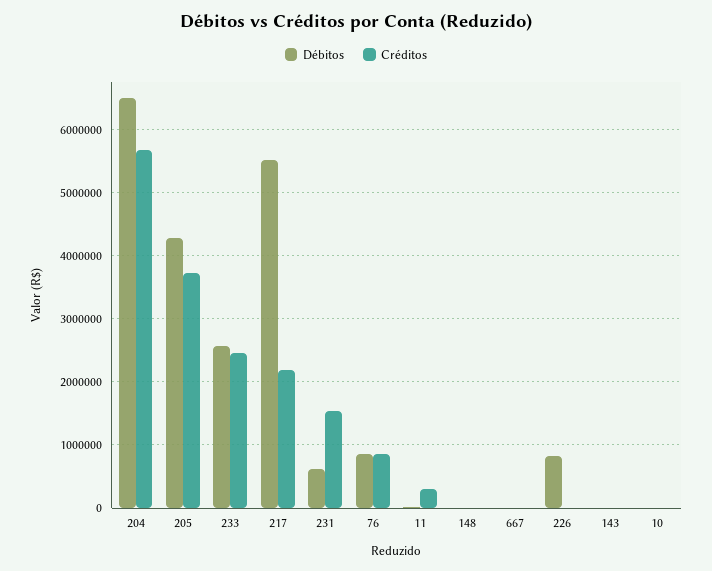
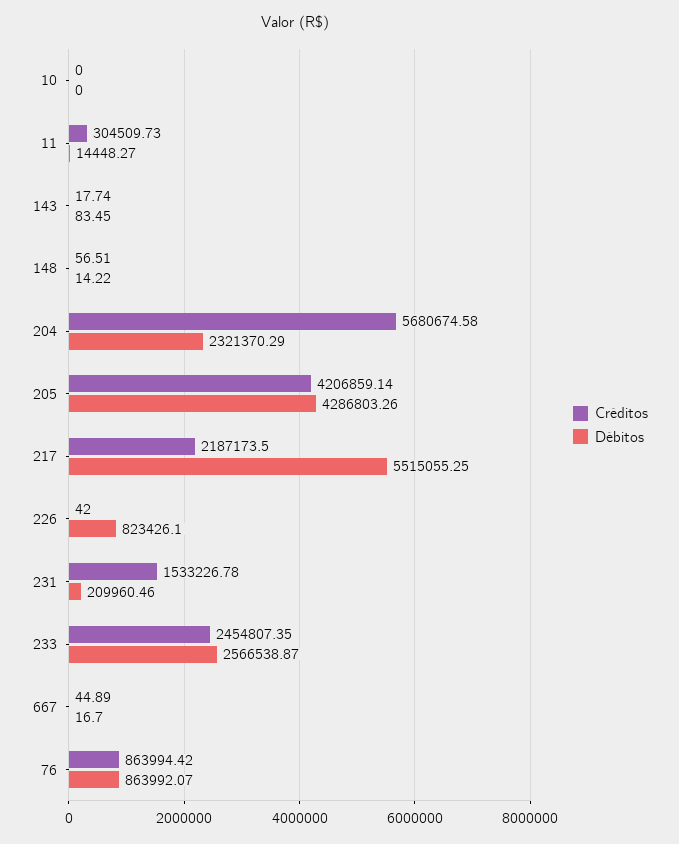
Débitos, 204: 6500000 -> 2321370.29
Créditos, 205: 3700000 -> 4206859.14
Débitos, 231: 600000 -> 209960.46

